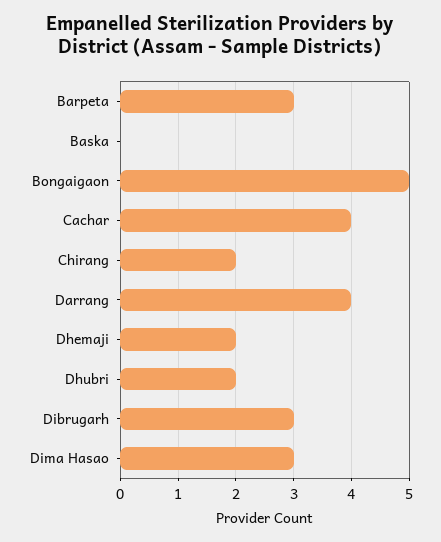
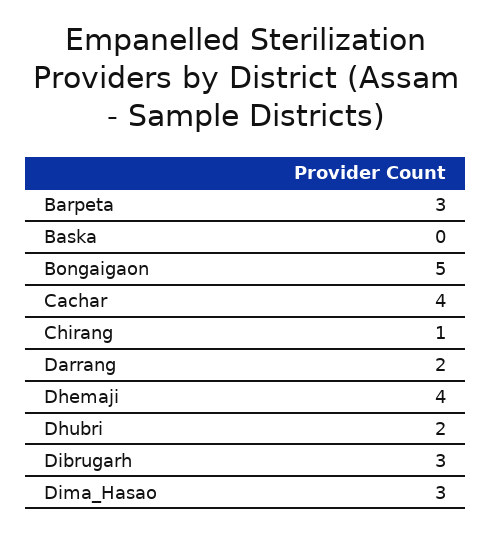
Chirang: 2 -> 1
Darrang: 4 -> 2
Dhemaji: 2 -> 4

